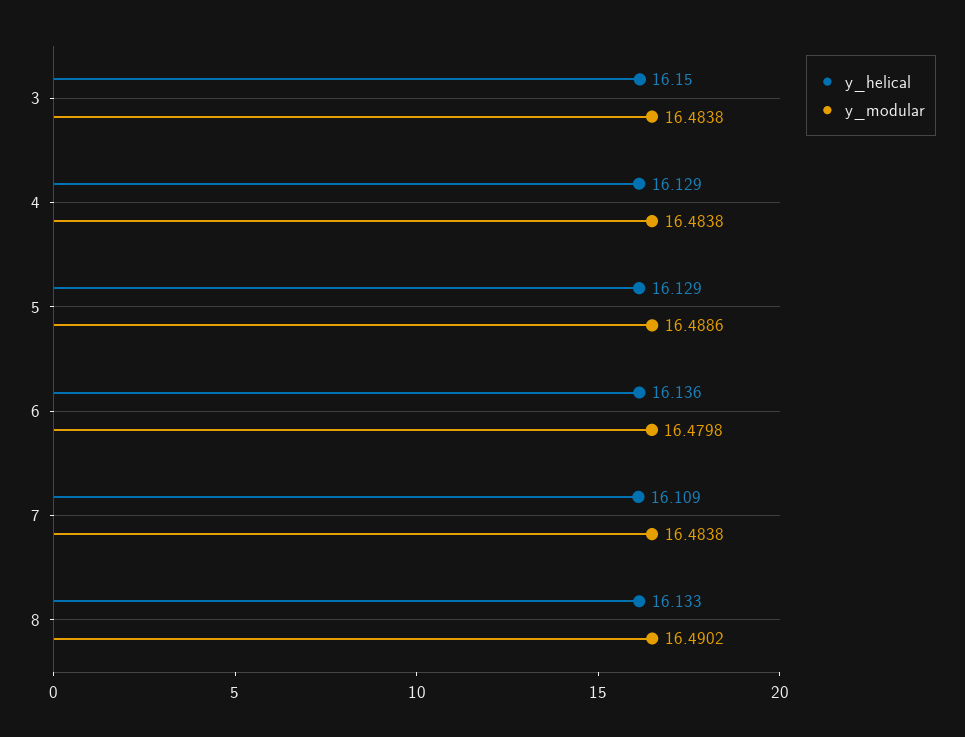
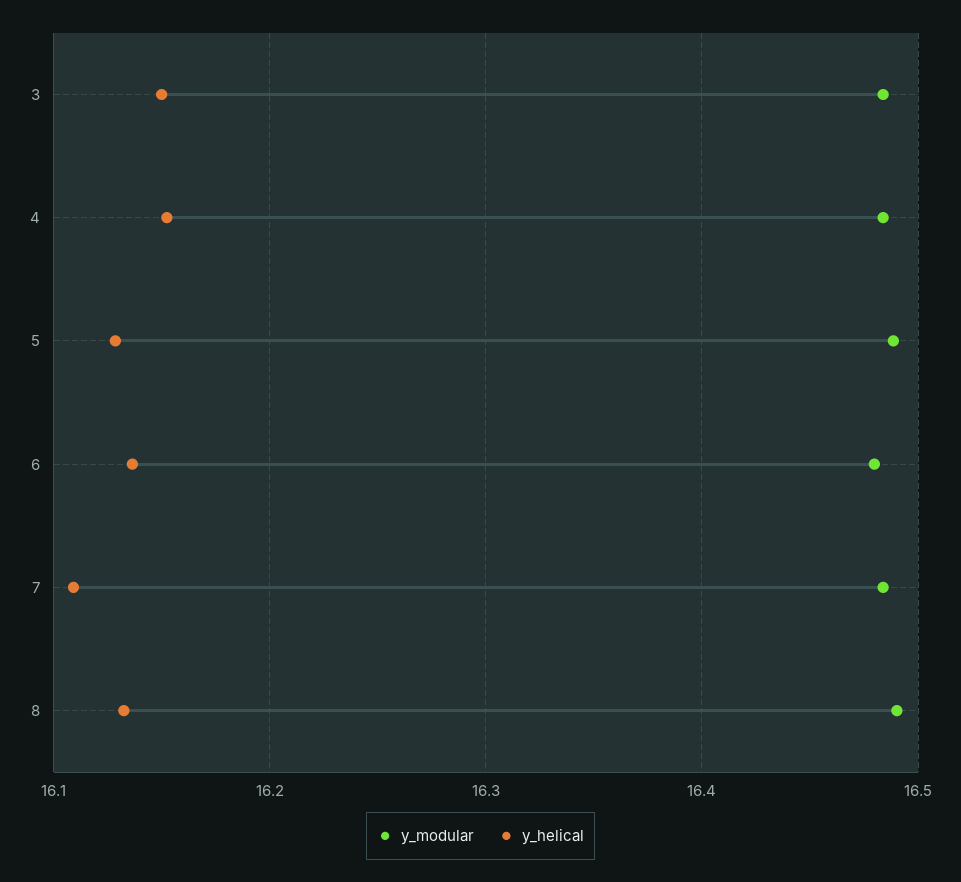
y_helical, 4: 16.129 -> 16.15

